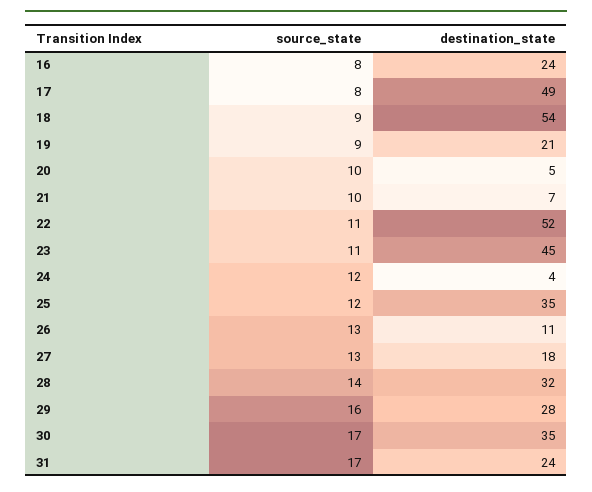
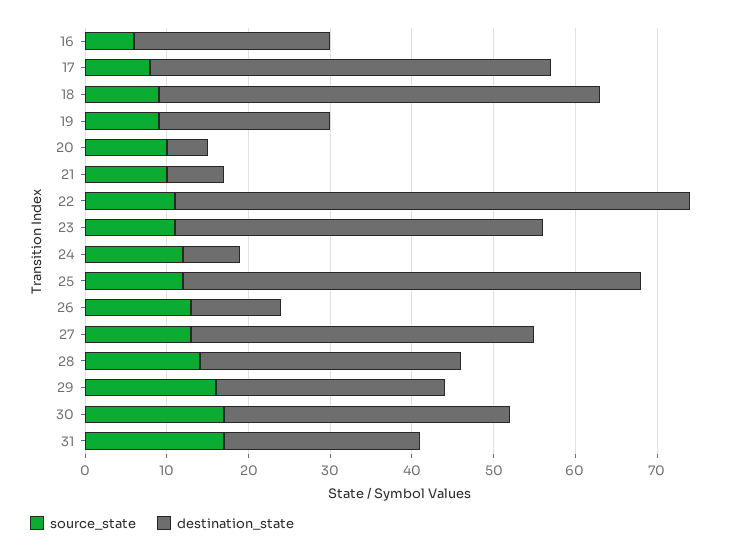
source_state, 16: 8 -> 6
destination_state, 22: 52 -> 63
destination_state, 24: 4 -> 7
destination_state, 25: 35 -> 56
destination_state, 27: 18 -> 42

